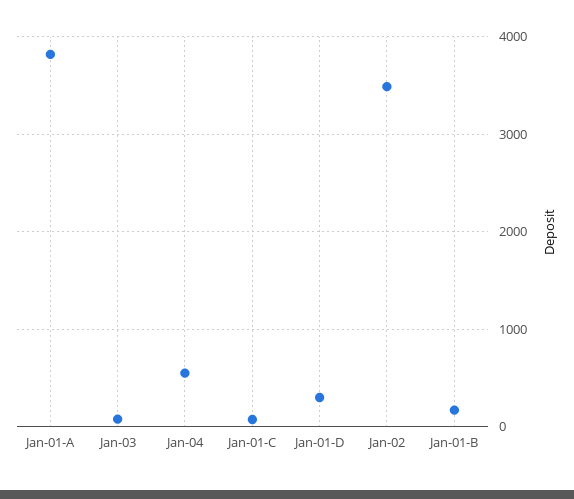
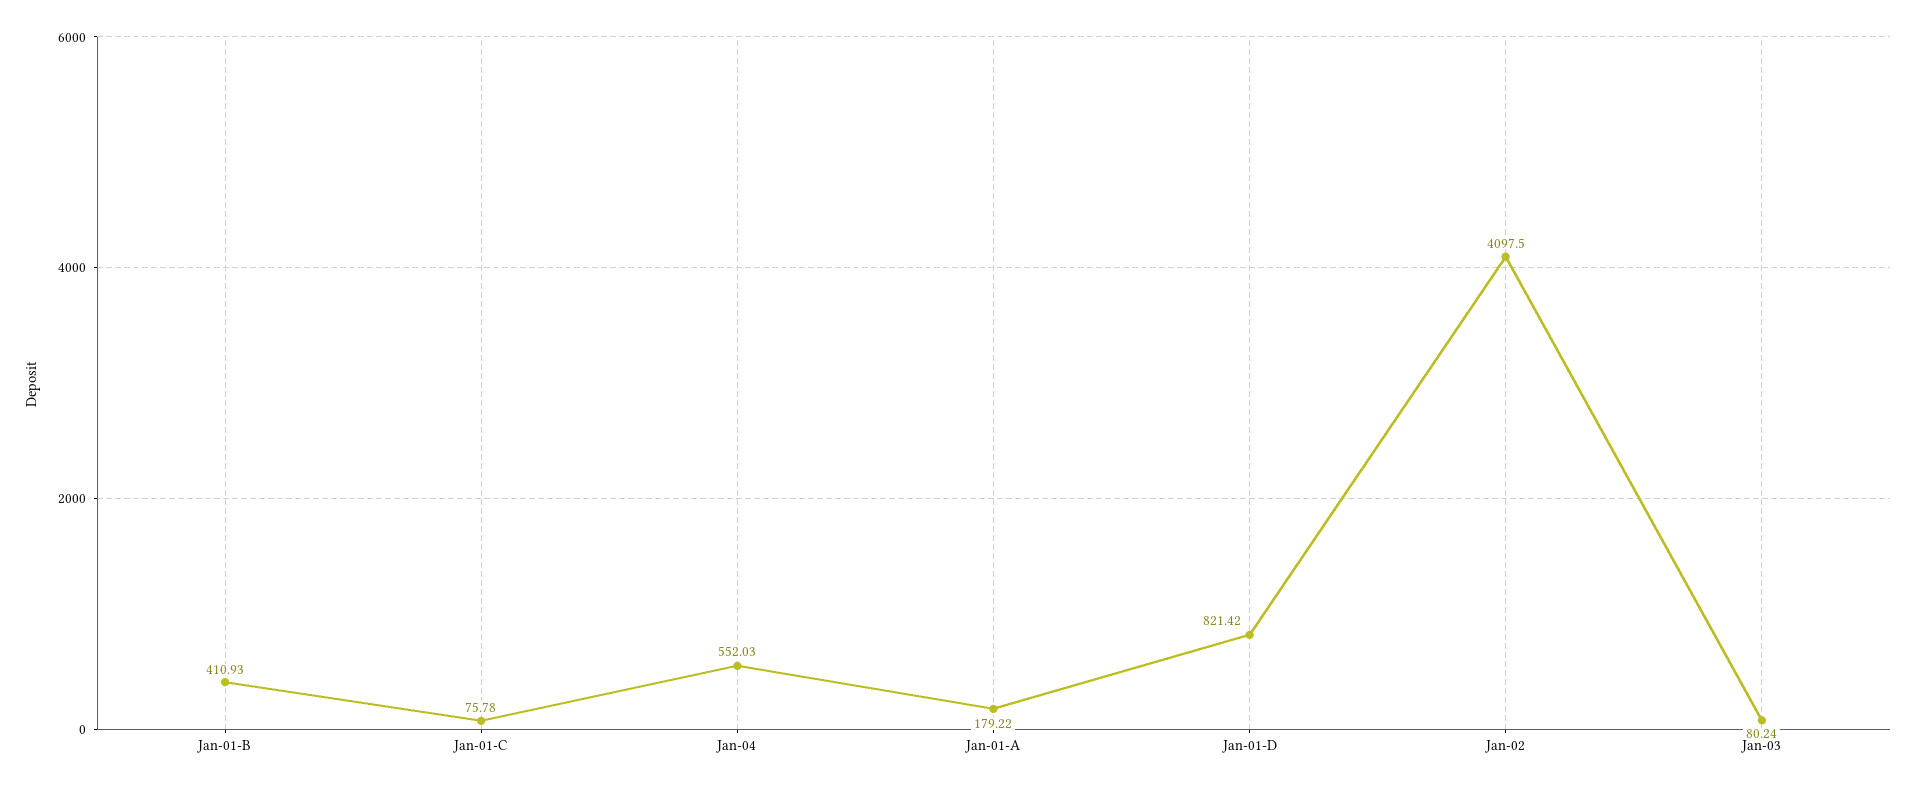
Jan-01-A: 3800 -> 179.22
Jan-01-D: 300 -> 821.42
Jan-02: 3500 -> 4097.5
Jan-01-B: 200 -> 410.93

